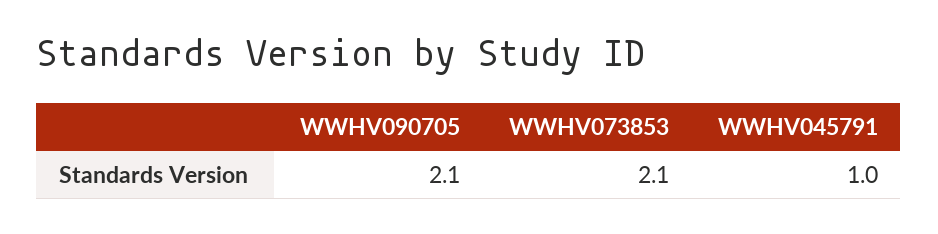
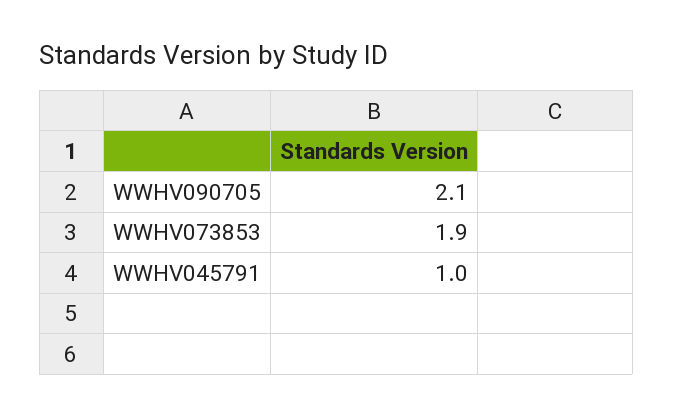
WWHV073853: 2.1 -> 1.9

